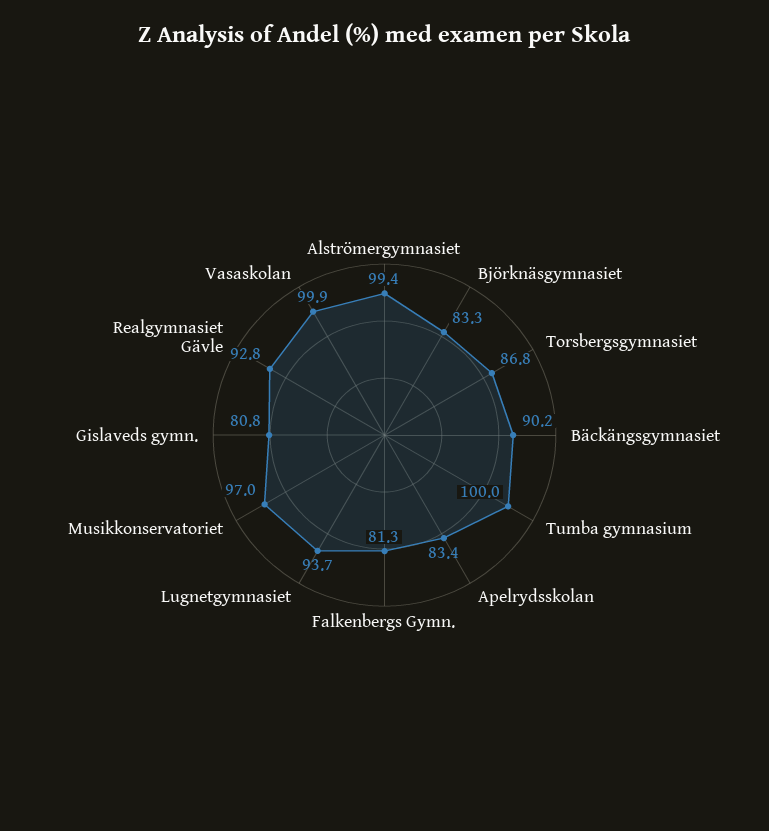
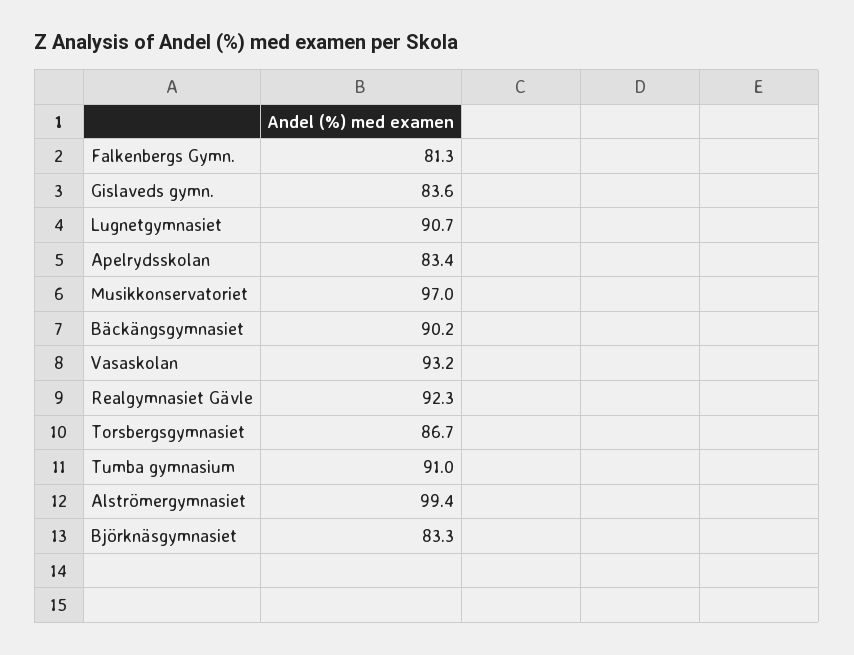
Torsbergsgymnasiet: 86.8 -> 86.7
Tumba gymnasium: 100 -> 91
Lugnetgymnasiet: 93.7 -> 90.7
Gislaveds gymn.: 80.8 -> 83.6
Realgymnasiet Gävle: 92.8 -> 92.3
Vasaskolan: 99.9 -> 93.2

